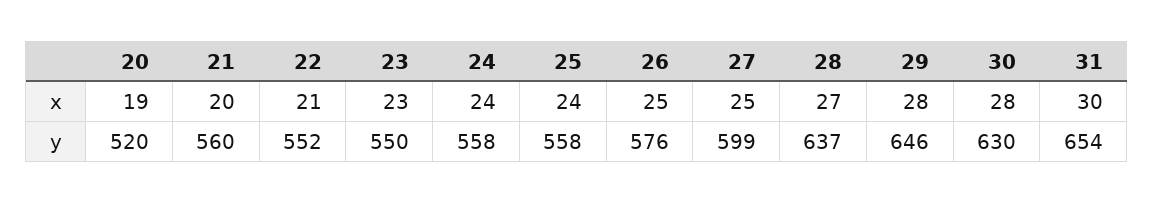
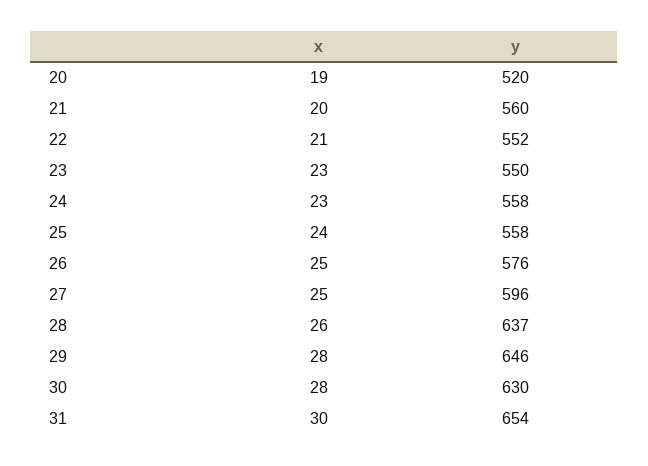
24, x: 24 -> 23
28, x: 27 -> 26
27, y: 599 -> 596

